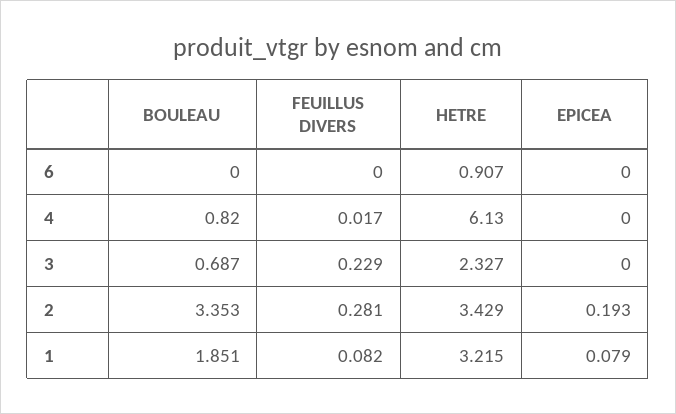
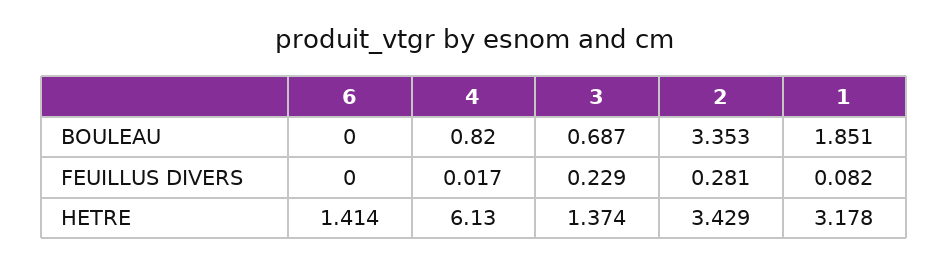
HETRE, 6: 0.907 -> 1.414
EPICEA, 6: 0 -> none
EPICEA, 4: 0 -> none
HETRE, 3: 2.327 -> 1.374
EPICEA, 3: 0 -> none
EPICEA, 2: 0.193 -> none
HETRE, 1: 3.215 -> 3.178
EPICEA, 1: 0.079 -> none

